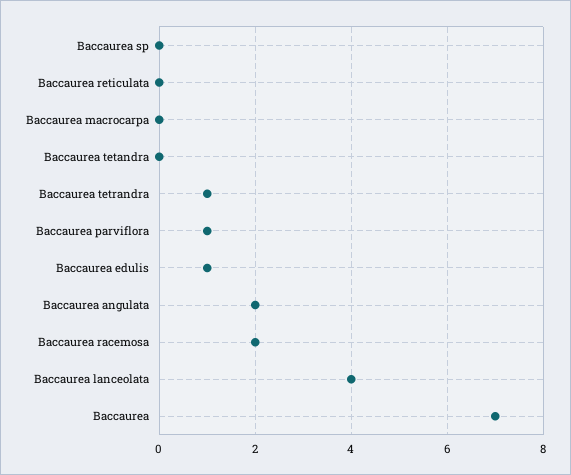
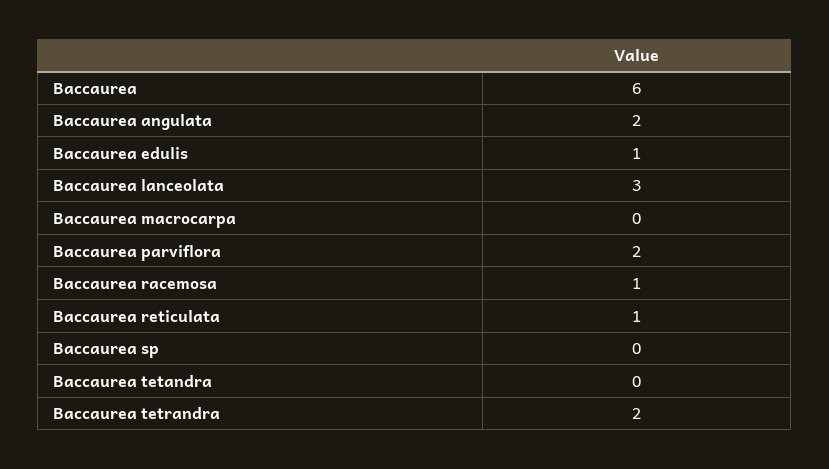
Baccaurea reticulata: 0 -> 1
Baccaurea tetrandra: 1 -> 2
Baccaurea parviflora: 1 -> 2
Baccaurea racemosa: 2 -> 1
Baccaurea lanceolata: 4 -> 3
Baccaurea: 7 -> 6

